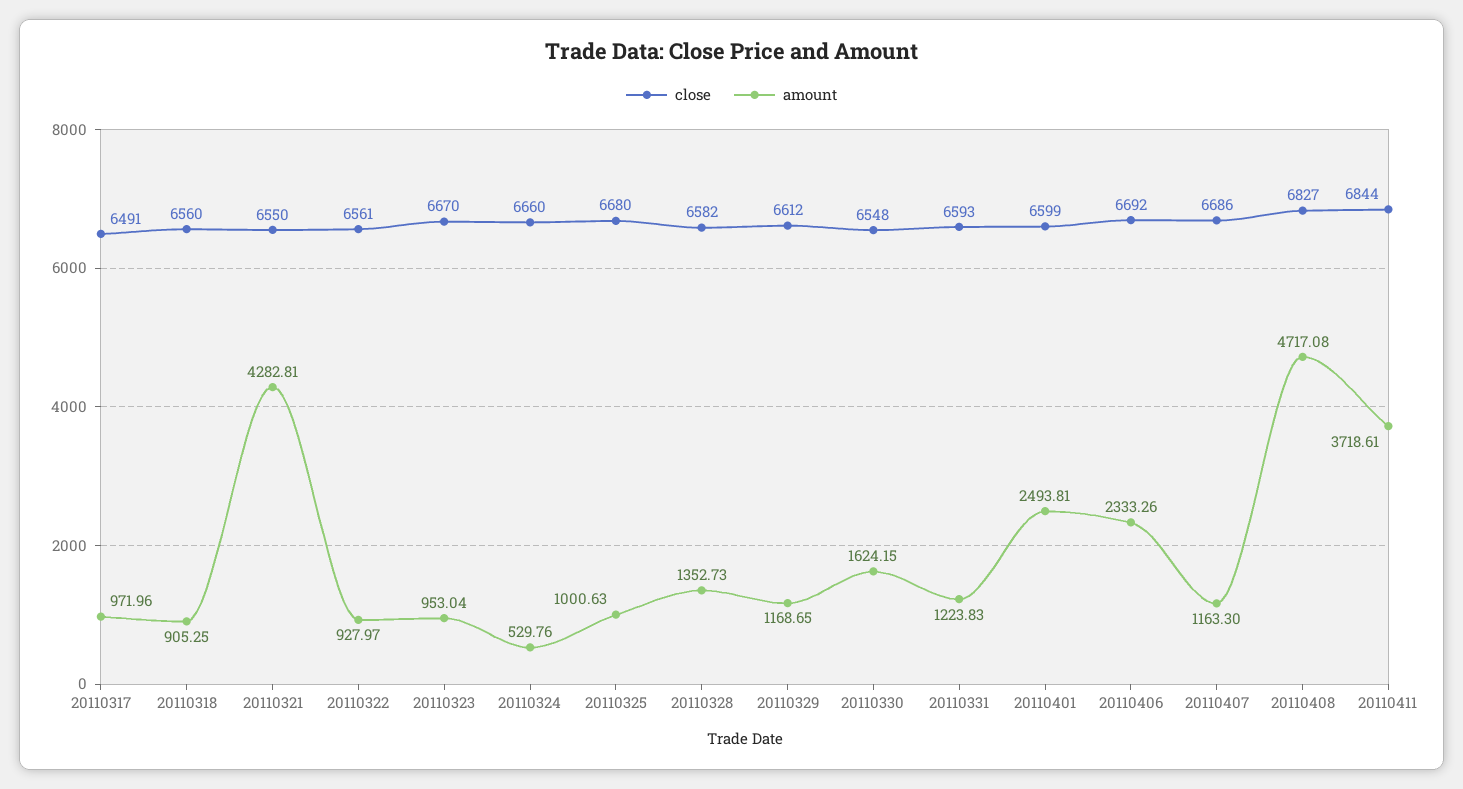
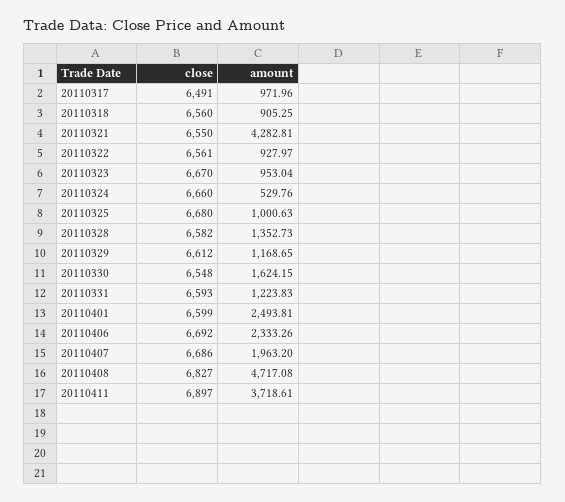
amount, 20110407: 1163.3 -> 1963.2
close, 20110411: 6844 -> 6897

